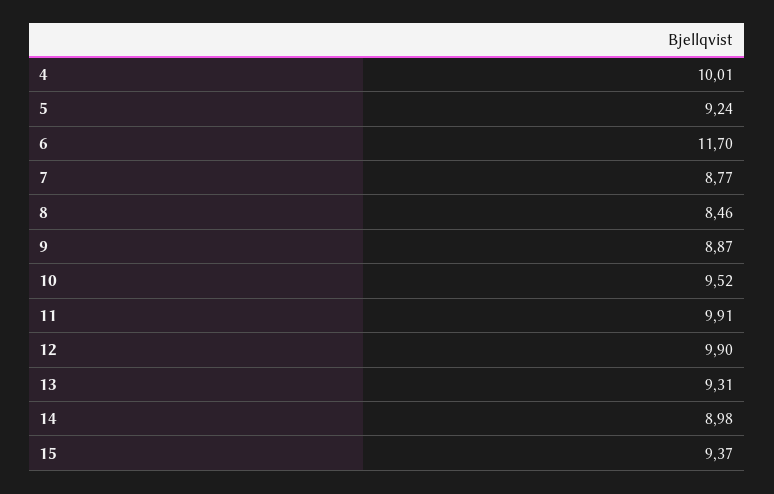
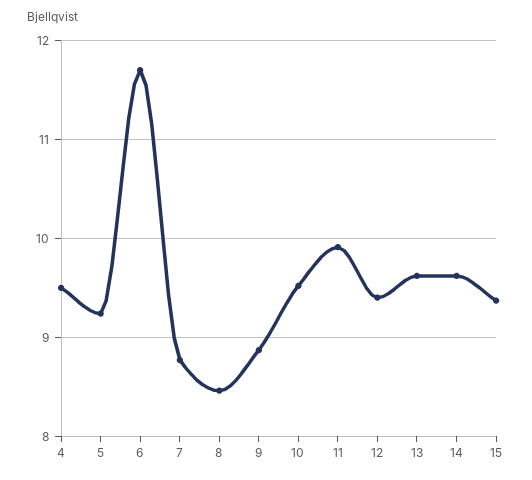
4: 10.01 -> 9.5
12: 9.9 -> 9.4
13: 9.31 -> 9.6
14: 8.98 -> 9.6

